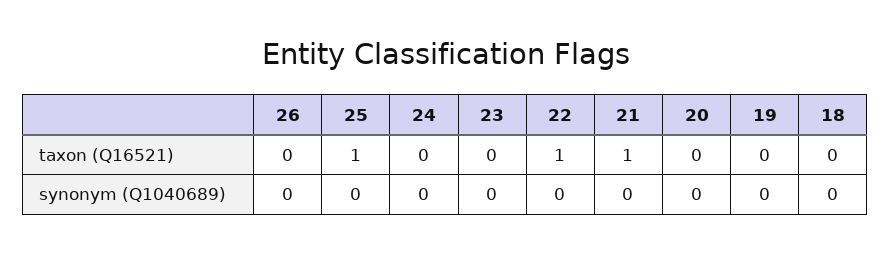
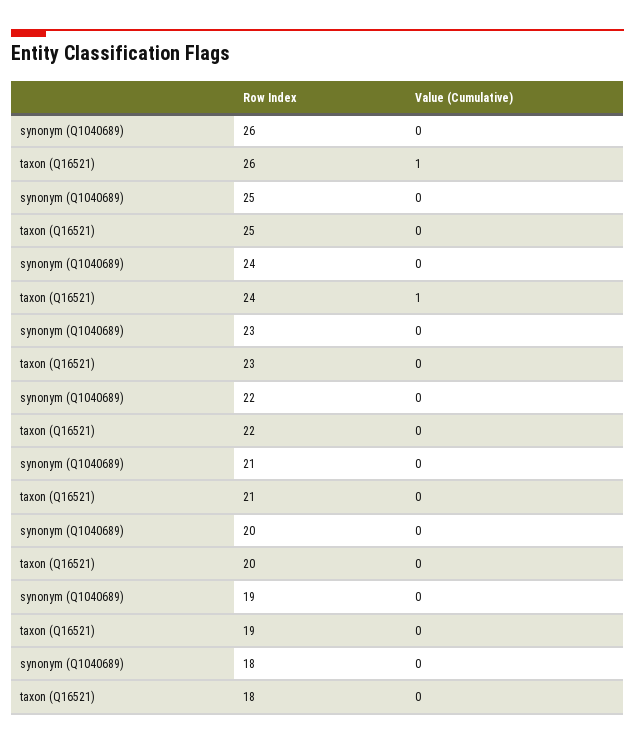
26, taxon (Q16521): 0 -> 1
25, taxon (Q16521): 1 -> 0
24, taxon (Q16521): 0 -> 1
22, taxon (Q16521): 1 -> 0
21, taxon (Q16521): 1 -> 0

